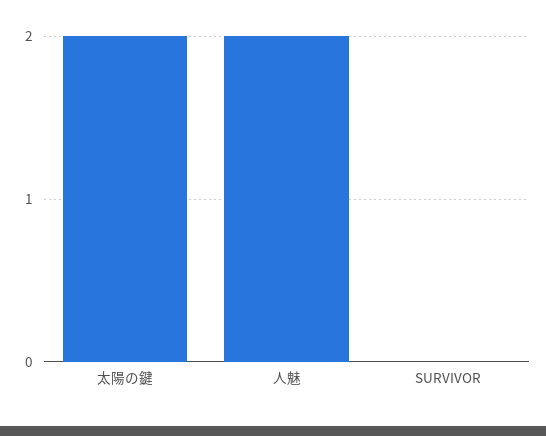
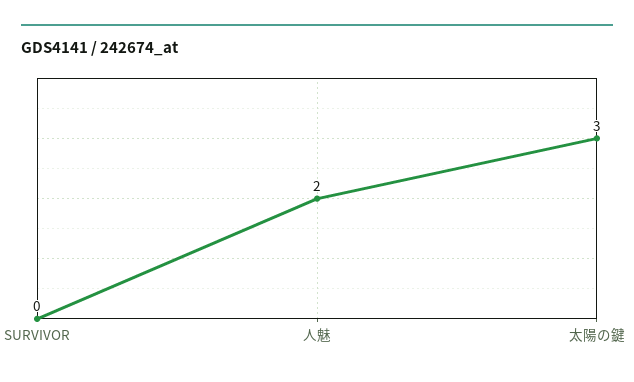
太陽の鍵: 2 -> 3

